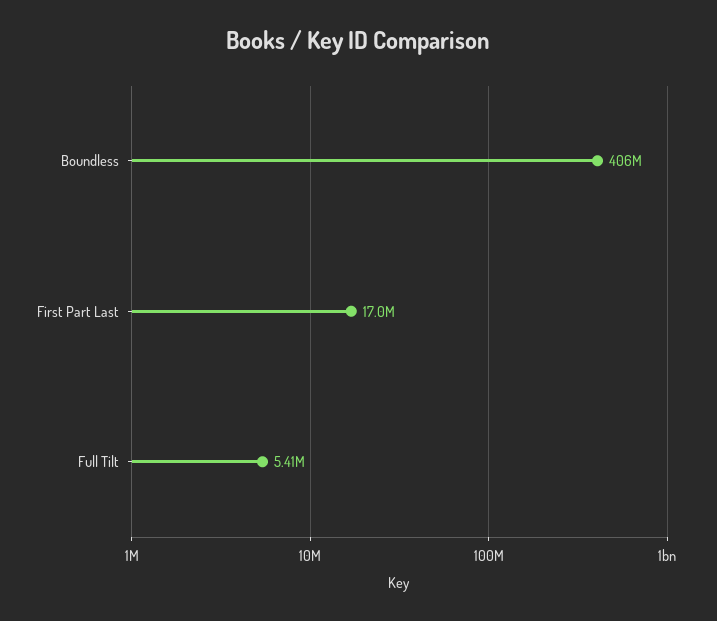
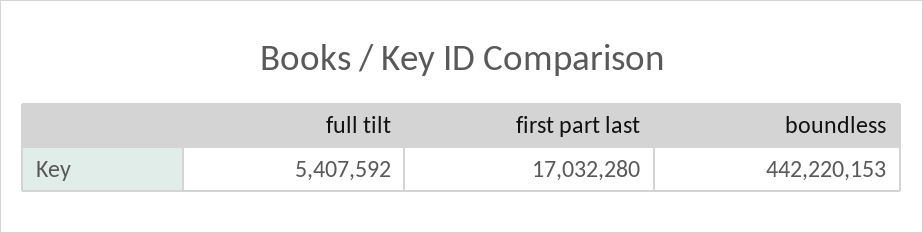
Boundless: 406000000 -> 442220153

